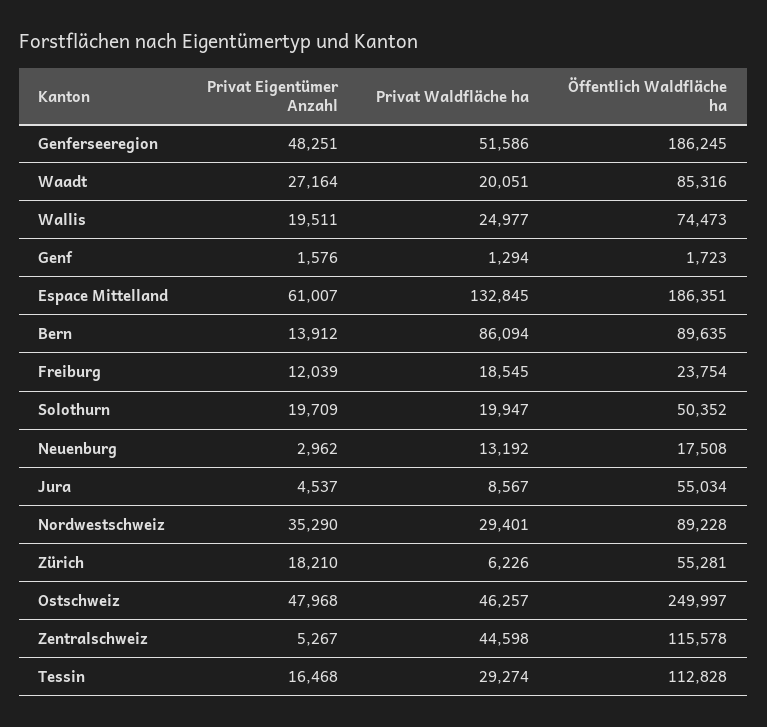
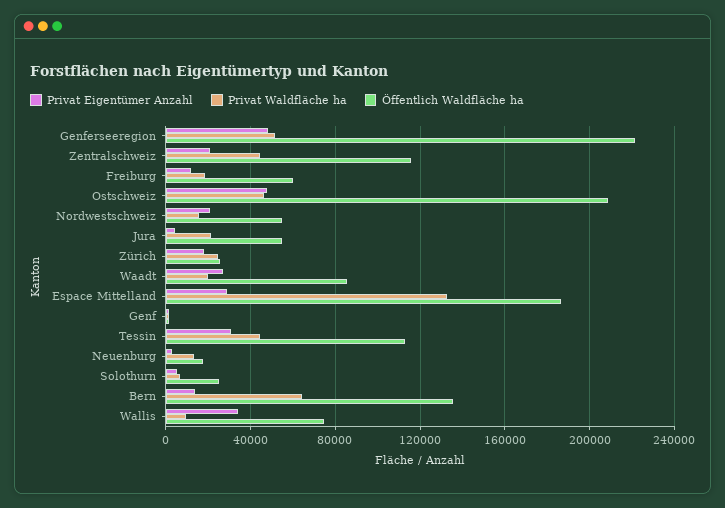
Öffentlich Waldfläche ha, Genferseeregion: 186245 -> 220000
Privat Eigentümer Anzahl, Wallis: 19511 -> 35000
Privat Waldfläche ha, Wallis: 24977 -> 10000
Privat Eigentümer Anzahl, Espace Mittelland: 61007 -> 30000
Privat Waldfläche ha, Bern: 86094 -> 65000
Öffentlich Waldfläche ha, Bern: 89635 -> 135000
Öffentlich Waldfläche ha, Freiburg: 23754 -> 60000
Privat Eigentümer Anzahl, Solothurn: 19709 -> 5000
Privat Waldfläche ha, Solothurn: 19947 -> 5000
Öffentlich Waldfläche ha, Solothurn: 50352 -> 25000
Privat Waldfläche ha, Jura: 8567 -> 20000
Privat Eigentümer Anzahl, Nordwestschweiz: 35290 -> 20000
Privat Waldfläche ha, Nordwestschweiz: 29401 -> 15000
Öffentlich Waldfläche ha, Nordwestschweiz: 89228 -> 55000
Privat Waldfläche ha, Zürich: 6226 -> 25000
Öffentlich Waldfläche ha, Zürich: 55281 -> 25000
Öffentlich Waldfläche ha, Ostschweiz: 249997 -> 210000
Privat Eigentümer Anzahl, Zentralschweiz: 5267 -> 20000
Privat Eigentümer Anzahl, Tessin: 16468 -> 30000
Privat Waldfläche ha, Tessin: 29274 -> 45000

